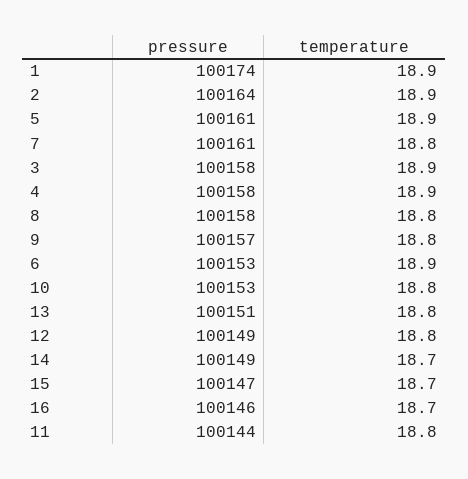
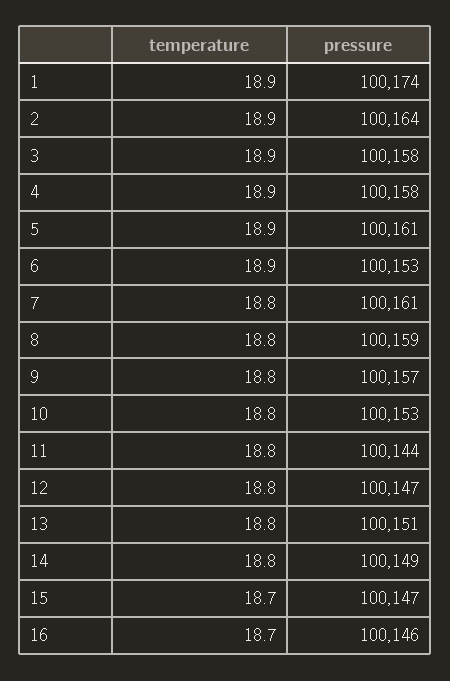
pressure, 8: 100158 -> 100159
pressure, 12: 100149 -> 100147
temperature, 14: 18.7 -> 18.8

